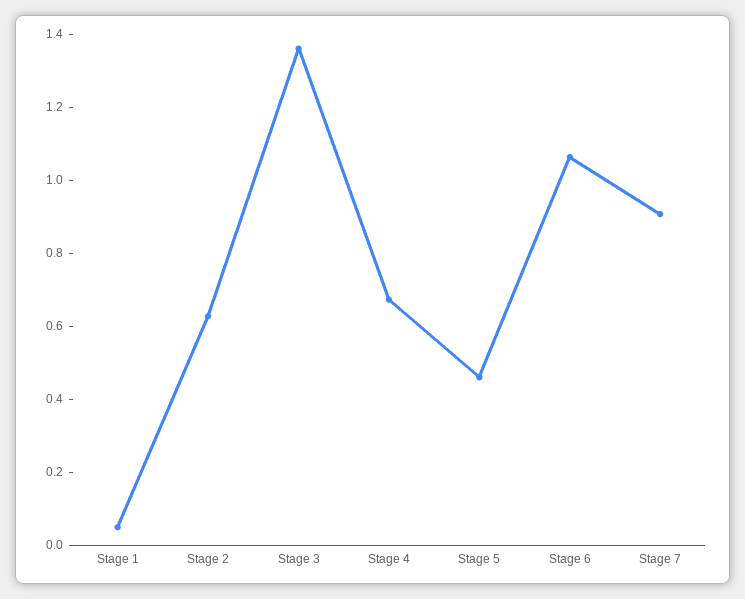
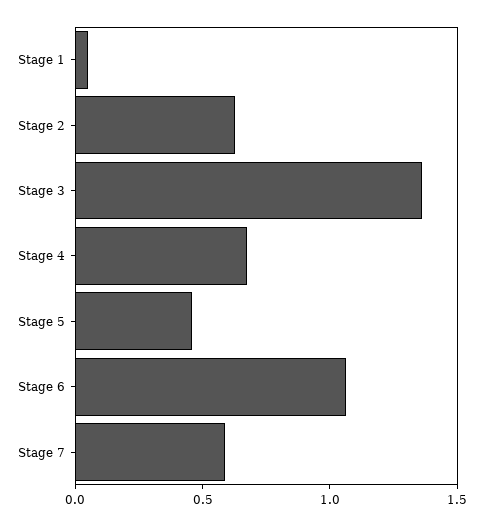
Stage 7: 0.9 -> 0.6

